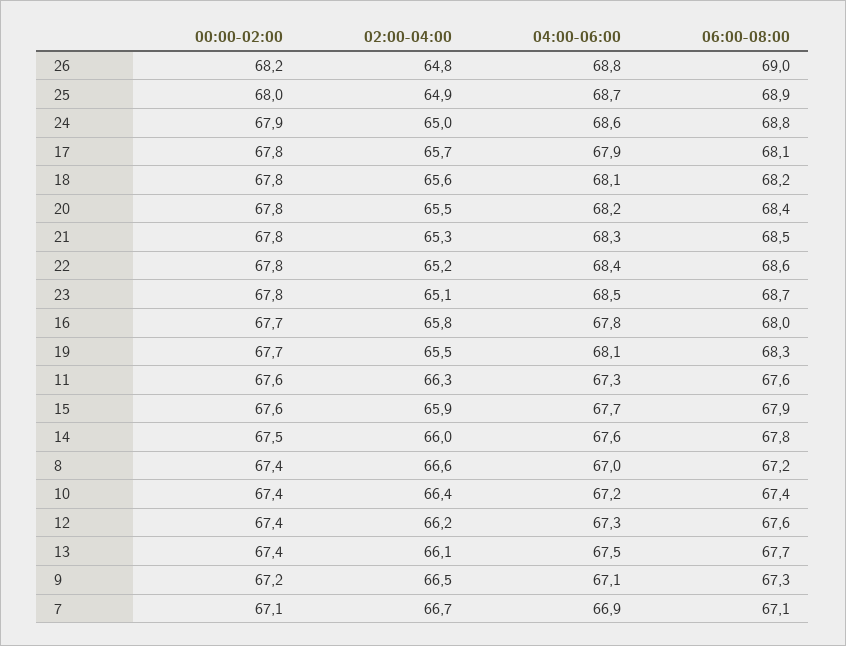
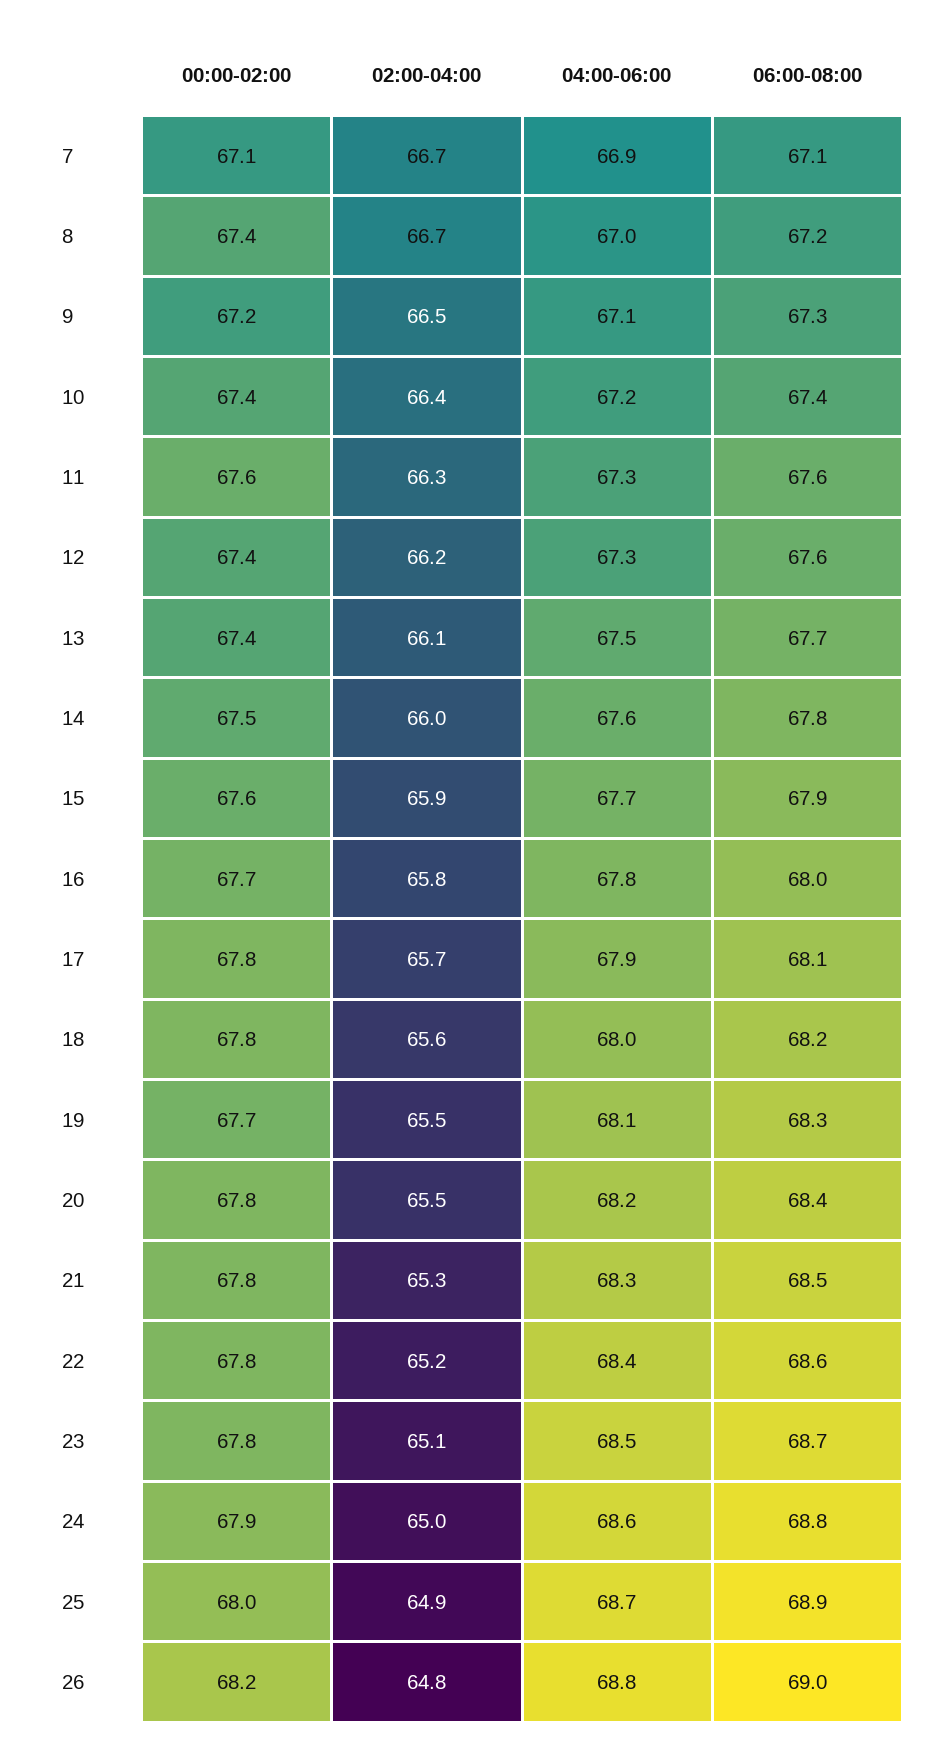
04:00-06:00, 18: 68.1 -> 68
02:00-04:00, 8: 66.6 -> 66.7

